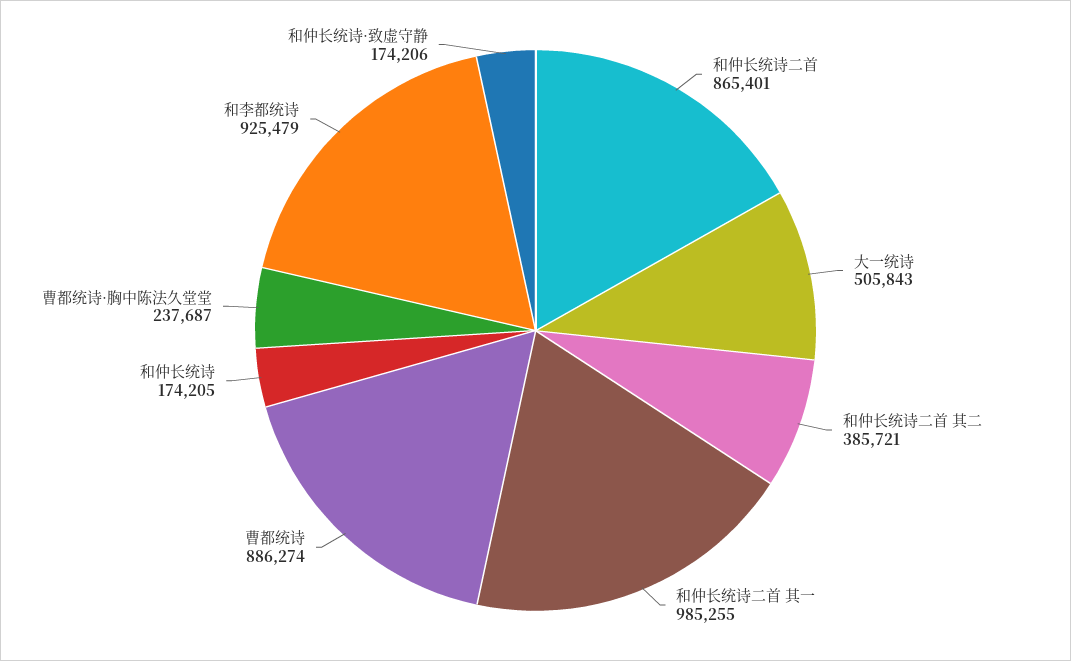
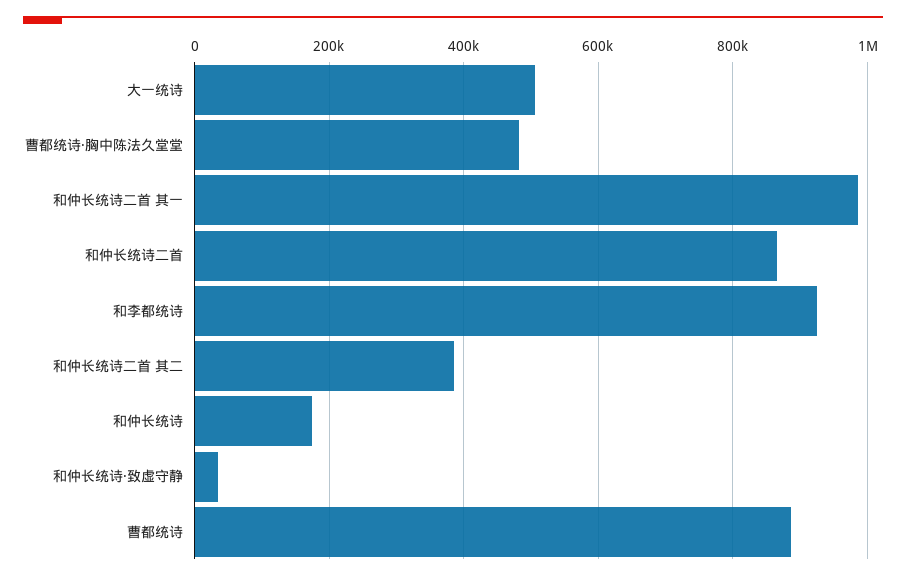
曹都统诗·胸中陈法久堂堂: 237687 -> 480000
和仲长统诗·致虚守静: 174206 -> 40000

